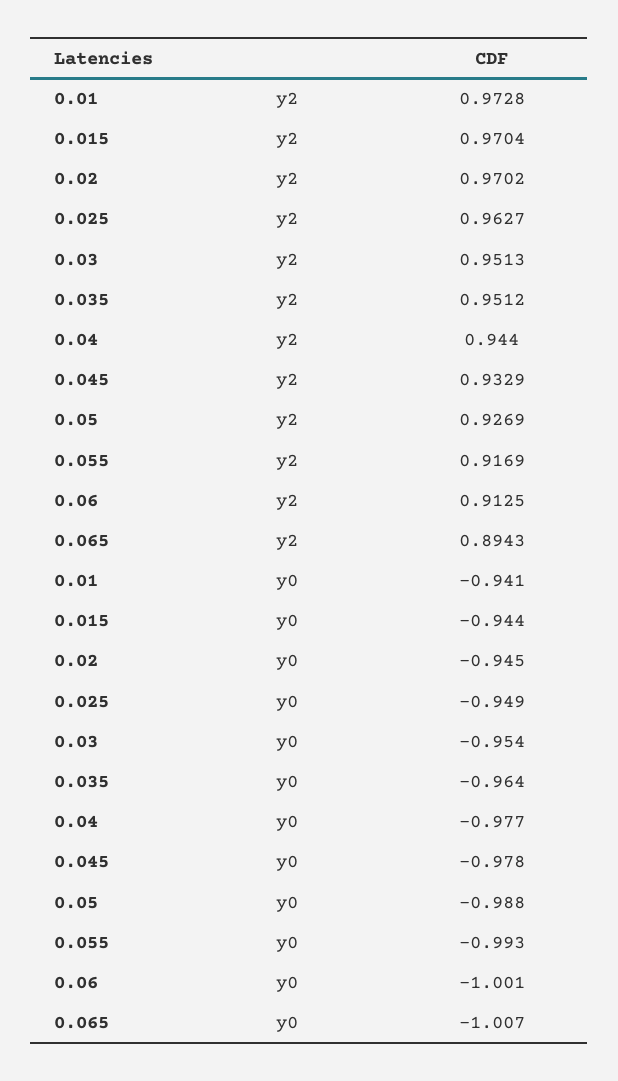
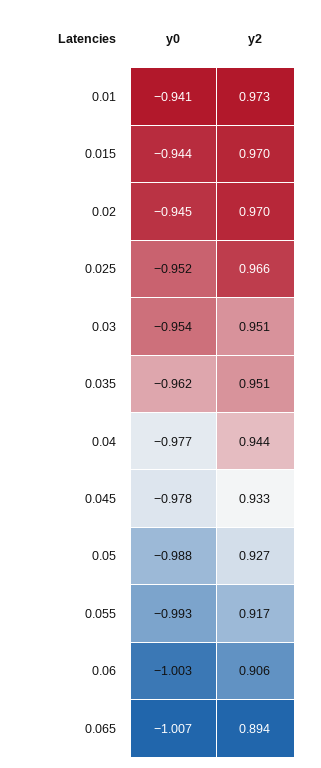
0.025, y2: 0.9627 -> 0.966
0.06, y2: 0.9125 -> 0.906
0.025, y0: -0.949 -> -0.952
0.035, y0: -0.964 -> -0.962
0.06, y0: -1.001 -> -1.003

